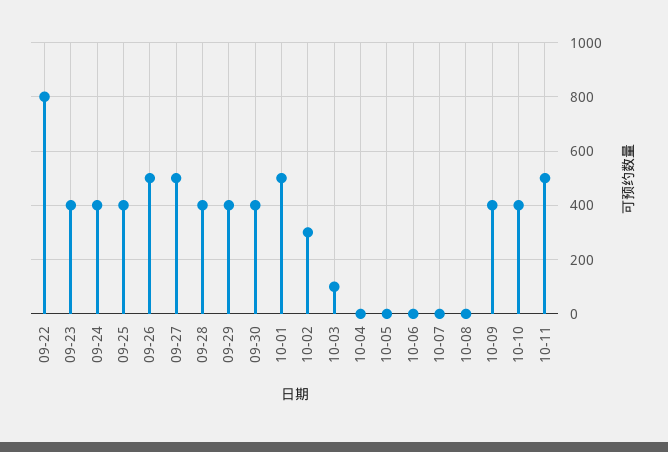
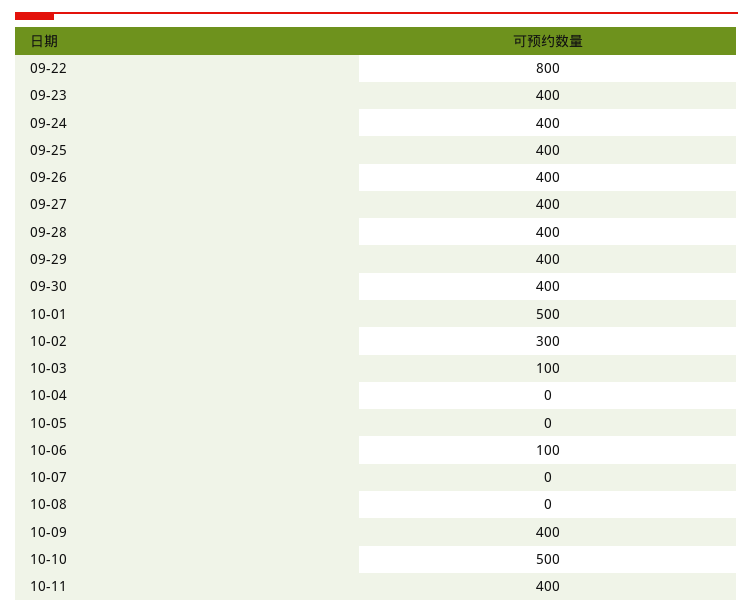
09-26: 500 -> 400
09-27: 500 -> 400
10-06: 0 -> 100
10-10: 400 -> 500
10-11: 500 -> 400

